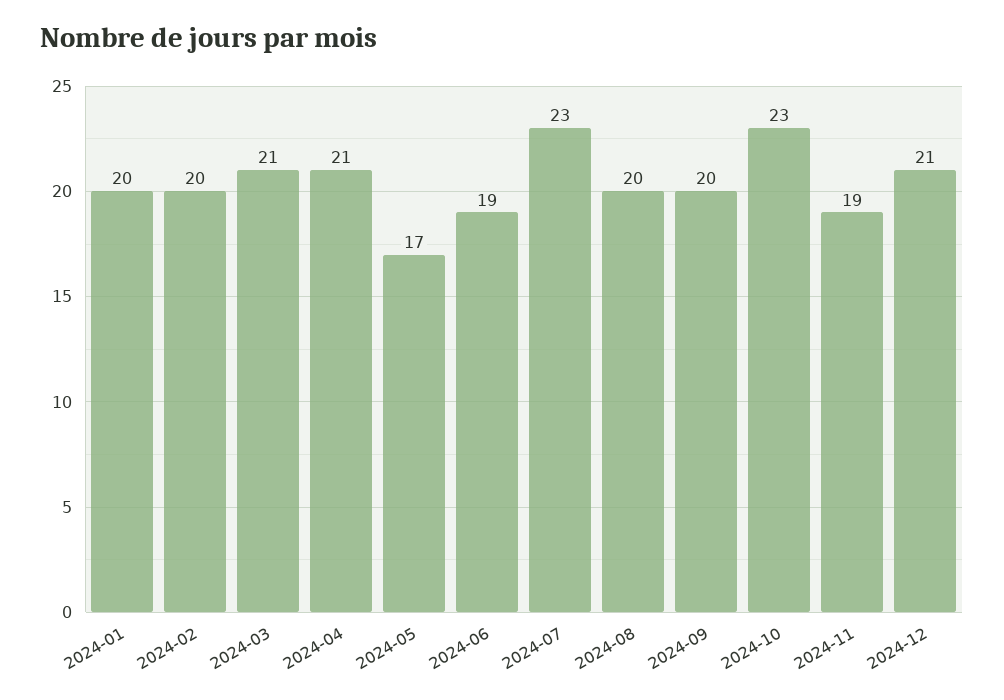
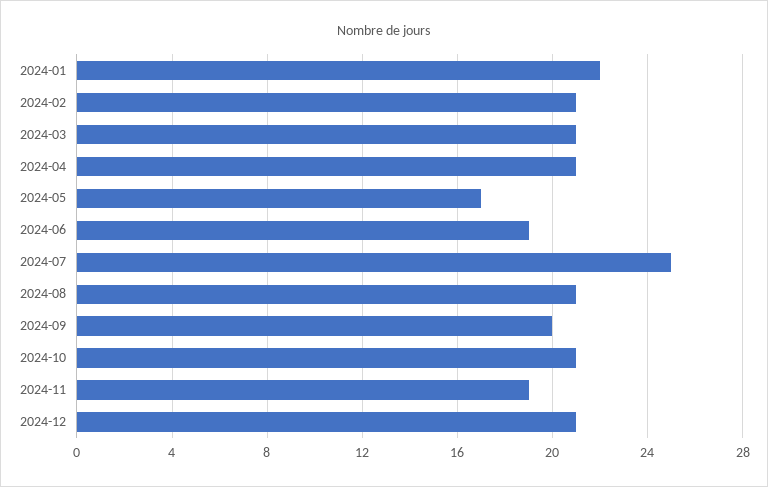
2024-01: 20 -> 22
2024-02: 20 -> 21
2024-07: 23 -> 25
2024-08: 20 -> 21
2024-10: 23 -> 21

